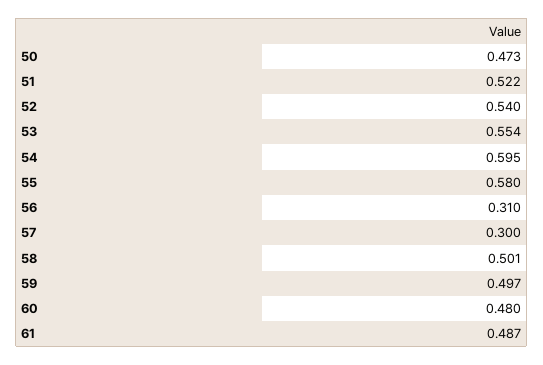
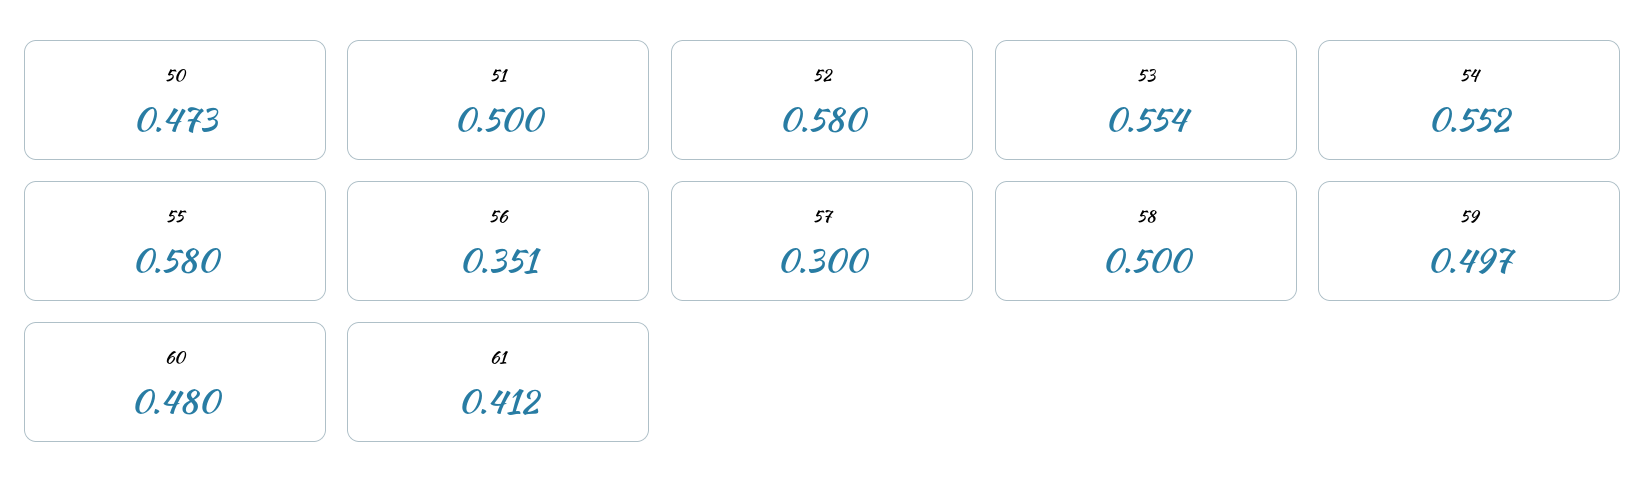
51: 0.522 -> 0.5
52: 0.54 -> 0.58
54: 0.595 -> 0.552
56: 0.31 -> 0.351
58: 0.501 -> 0.5
61: 0.487 -> 0.412

